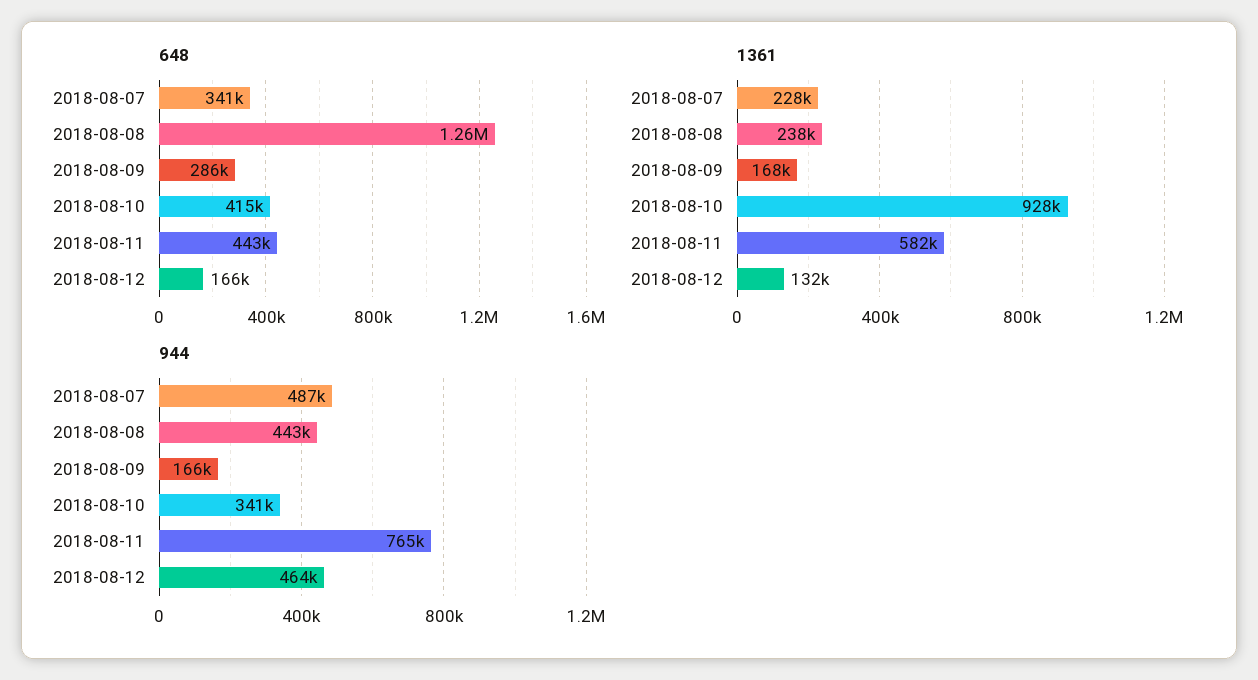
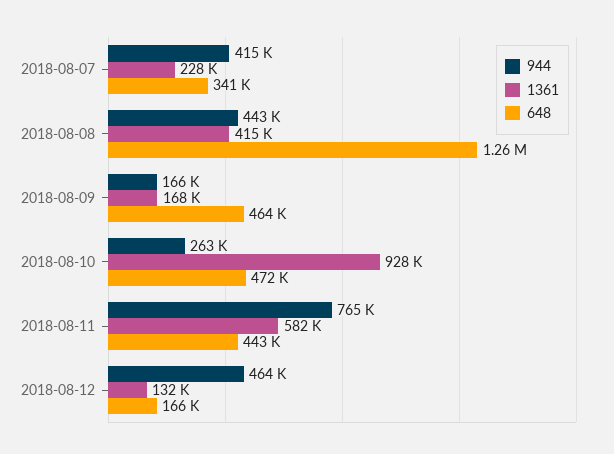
648, 2018-08-09: 286000 -> 464000
648, 2018-08-10: 415000 -> 472000
1361, 2018-08-08: 238000 -> 415000
944, 2018-08-07: 487000 -> 415000
944, 2018-08-10: 341000 -> 263000

